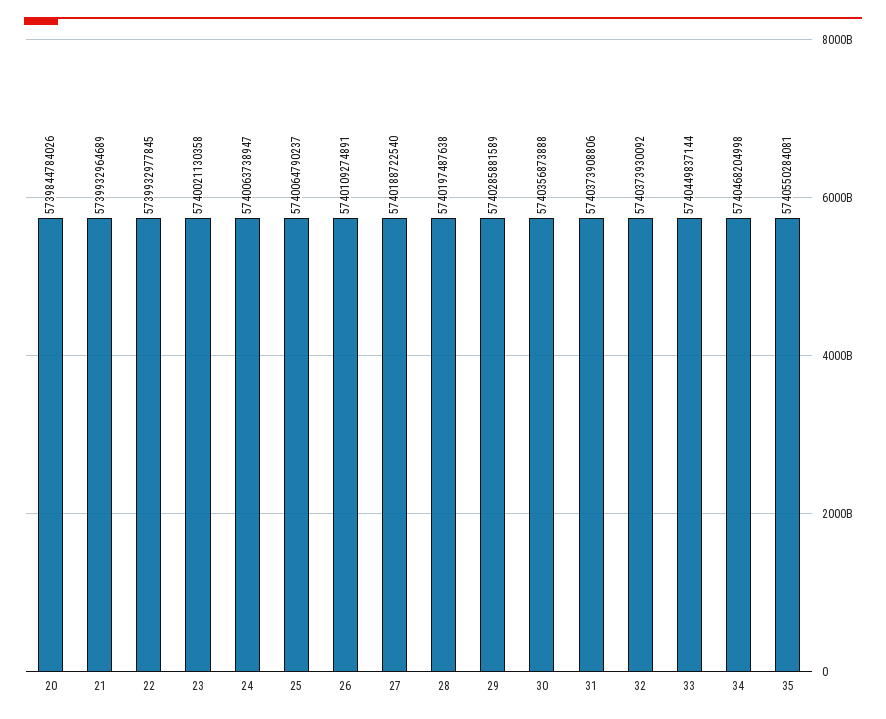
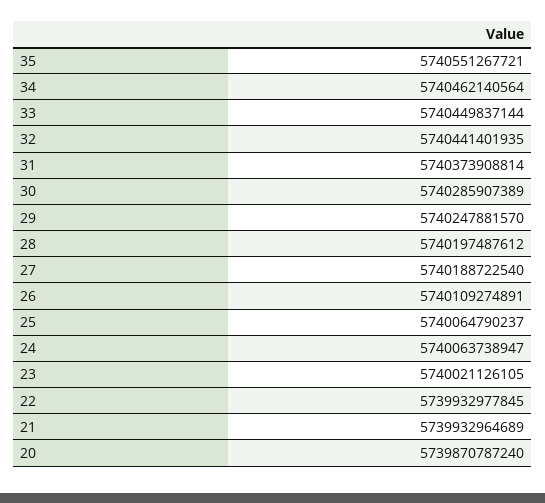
20: 5739844784026 -> 5739870787240
23: 5740021130358 -> 5740021126105
28: 5740197487638 -> 5740197487612
29: 5740285881589 -> 5740247881570
30: 5740356873888 -> 5740285907389
31: 5740373908806 -> 5740373908814
32: 5740373930092 -> 5740441401935
34: 5740468204998 -> 5740462140564
35: 5740550284081 -> 5740551267721

